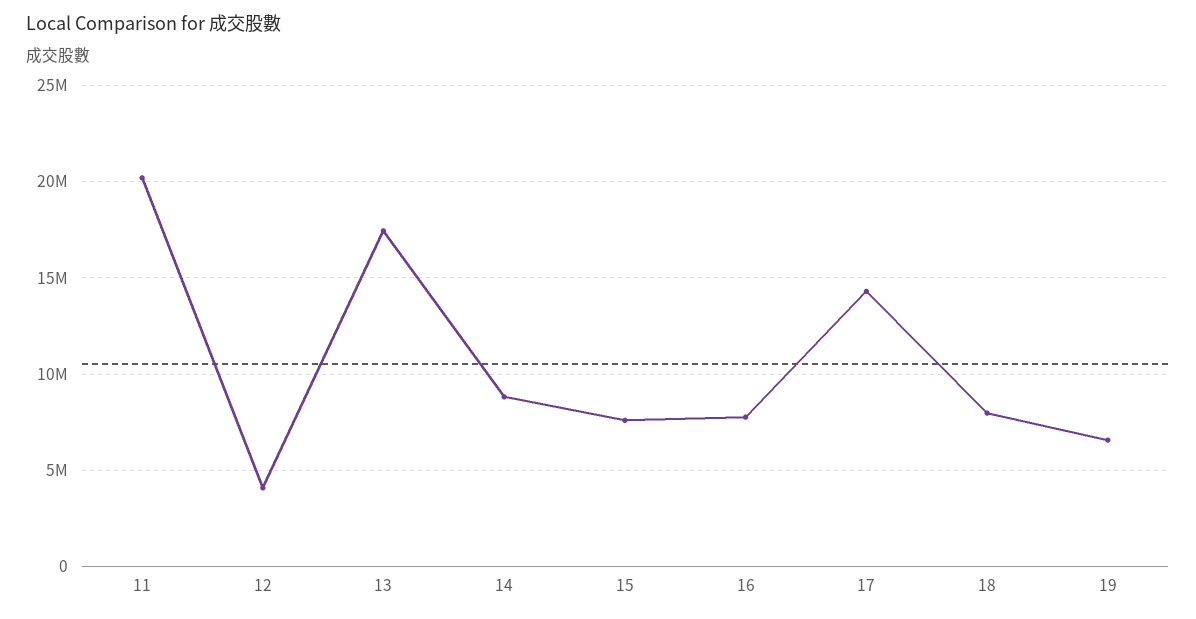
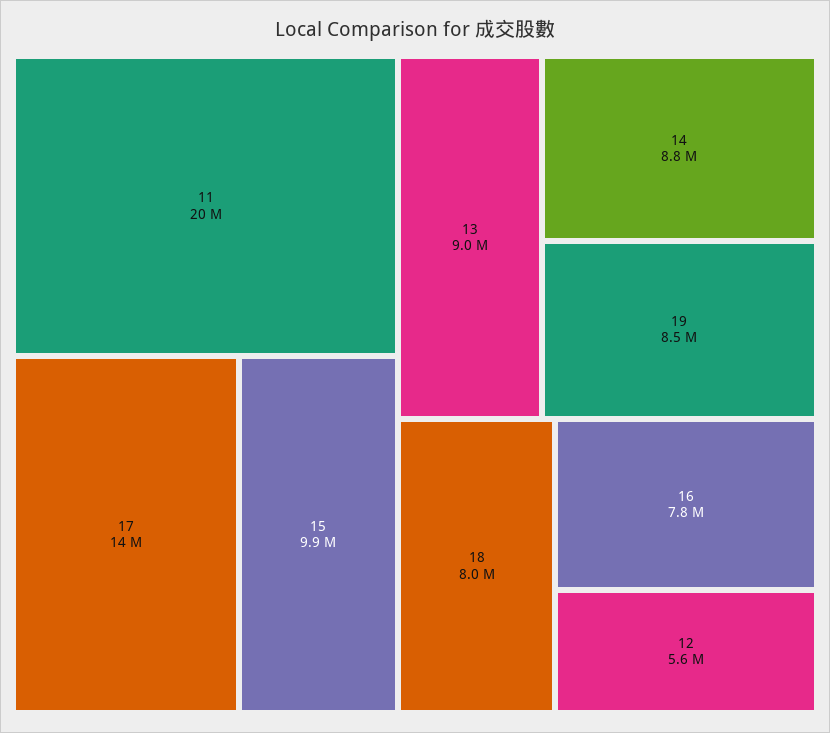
12: 4000000 -> 5600000
13: 17500000 -> 9000000
15: 7500000 -> 9900000
19: 6500000 -> 8500000

